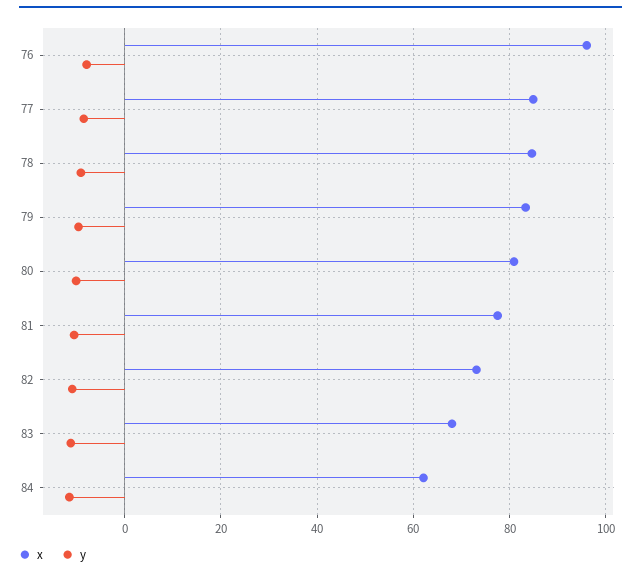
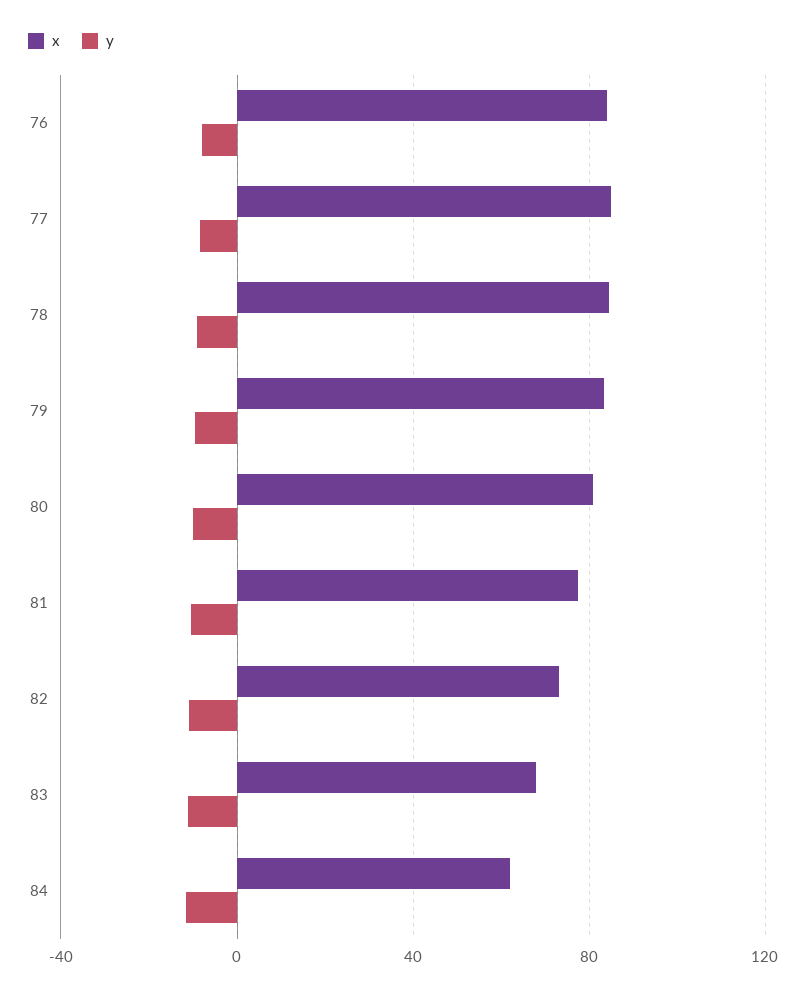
x, 76: 96 -> 85

